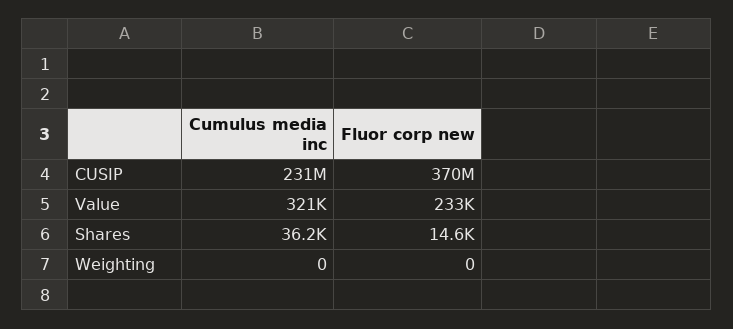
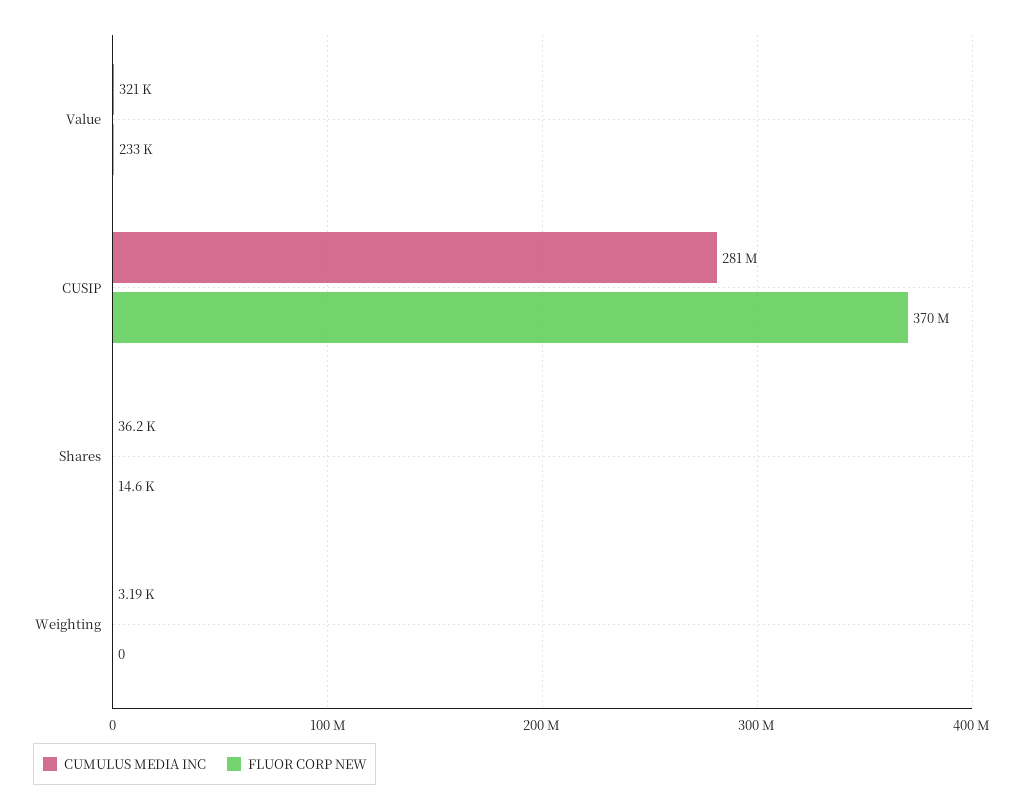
Cumulus media inc, CUSIP: 231000000 -> 281000000
Cumulus media inc, Weighting: 0 -> 3190

